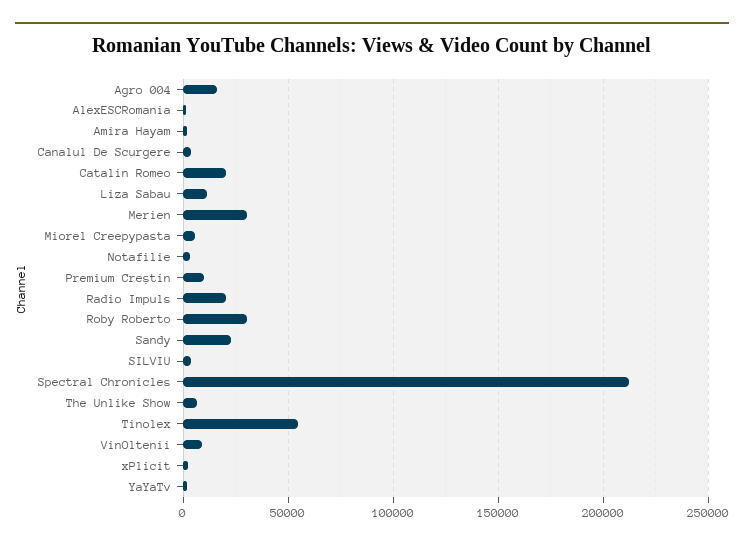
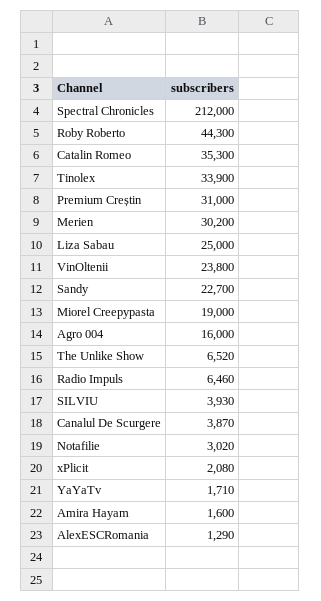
Catalin Romeo: 20000 -> 35300
Liza Sabau: 10000 -> 25000
Miorel Creepypasta: 5000 -> 19000
Premium Creștin: 10000 -> 31000
Radio Impuls: 20000 -> 6460
Roby Roberto: 30000 -> 44300
Tinolex: 55000 -> 33900
VinOltenii: 10000 -> 23800

